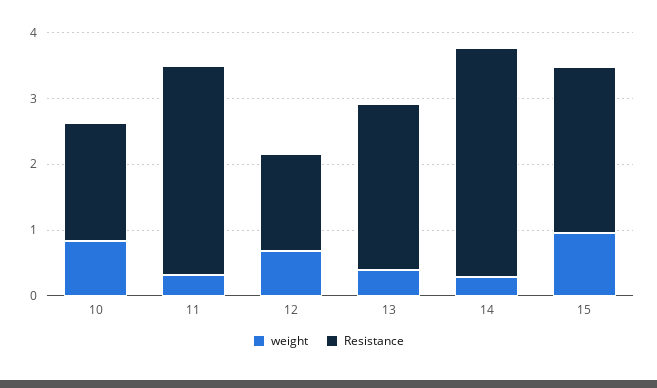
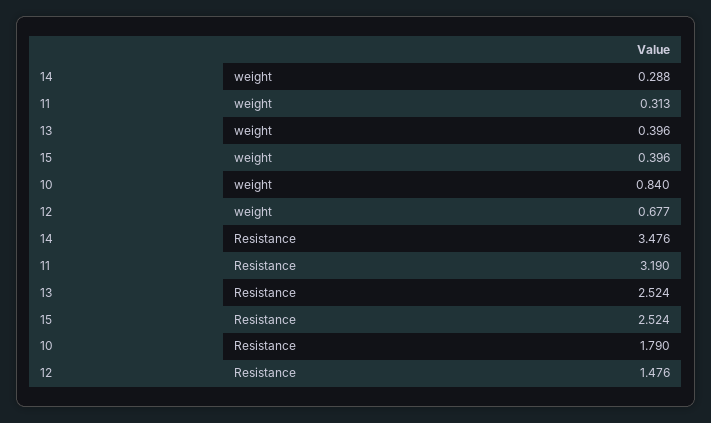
weight, 15: 1 -> 0.396

